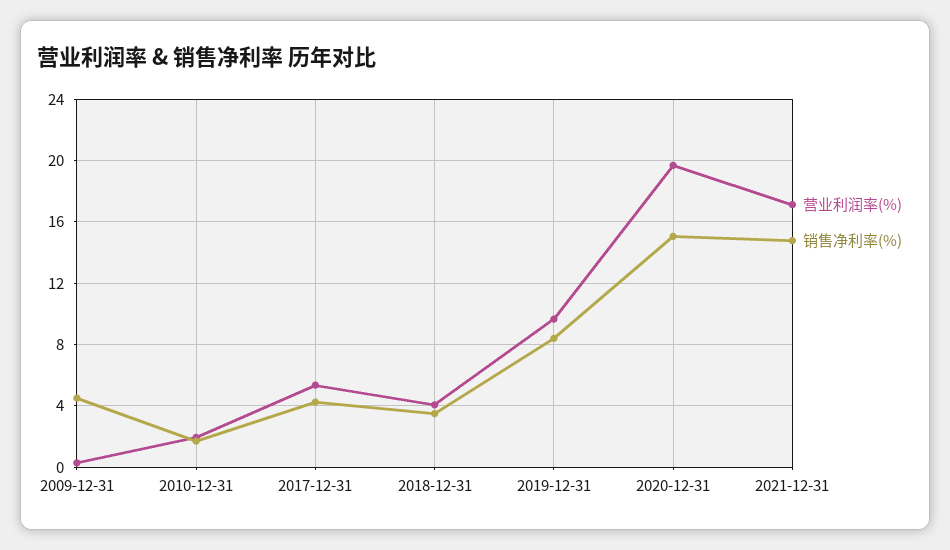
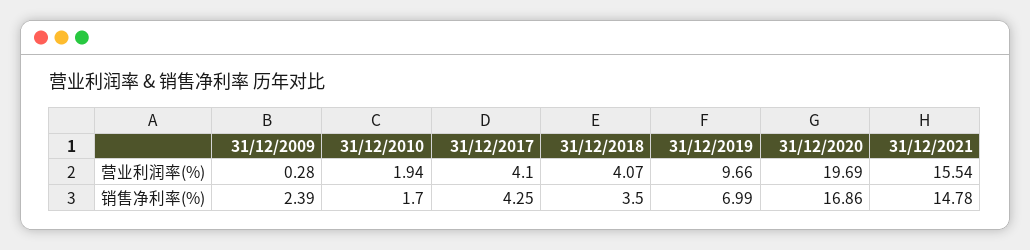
销售净利率(%), 2009-12-31: 4.5 -> 2.39
营业利润率(%), 2017-12-31: 5.5 -> 4.1
销售净利率(%), 2019-12-31: 8.5 -> 6.99
销售净利率(%), 2020-12-31: 15 -> 16.86
营业利润率(%), 2021-12-31: 17 -> 15.54

